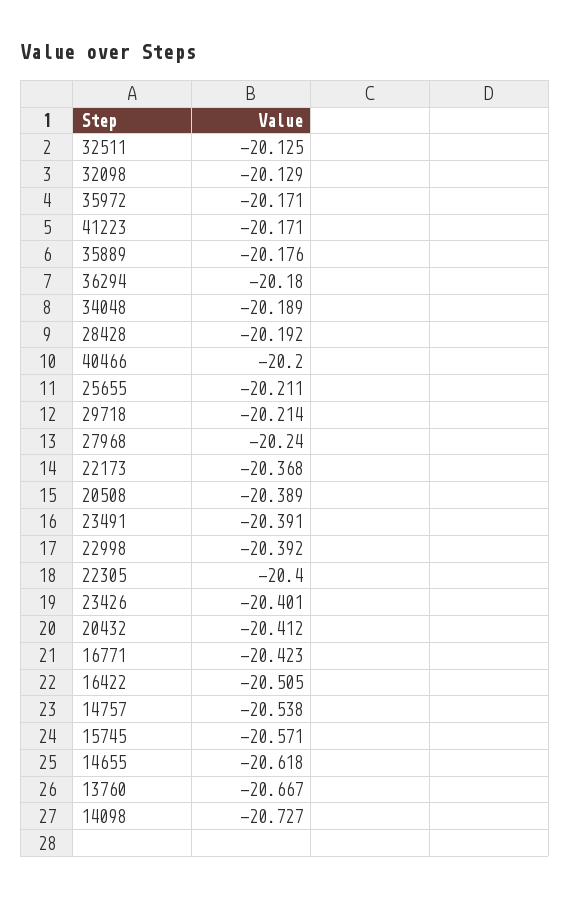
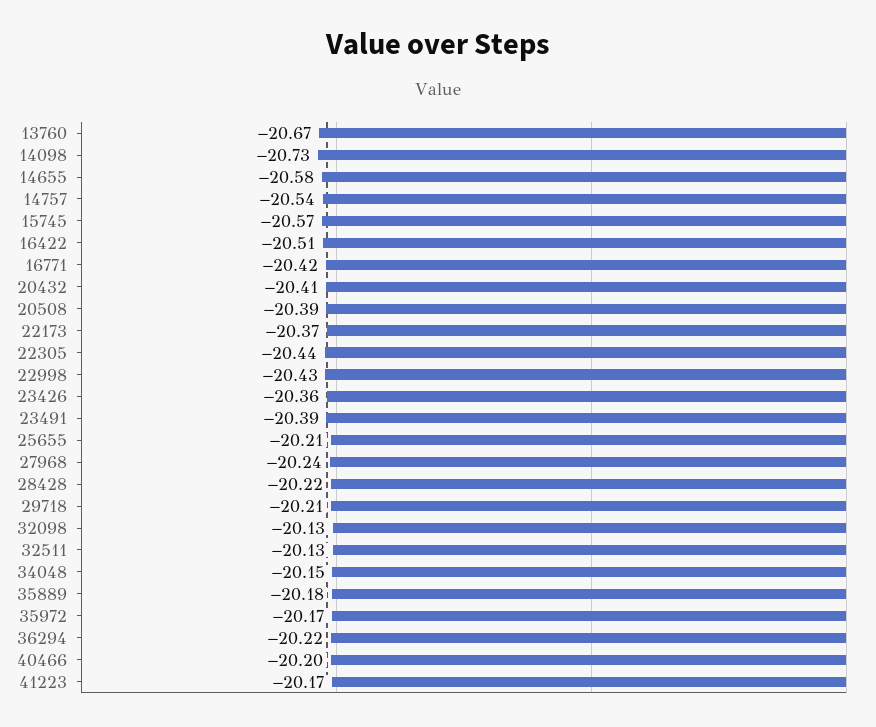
36294: -20.18 -> -20.22
34048: -20.189 -> -20.15
28428: -20.192 -> -20.22
22998: -20.392 -> -20.43
22305: -20.4 -> -20.44
23426: -20.401 -> -20.36
14655: -20.618 -> -20.58

